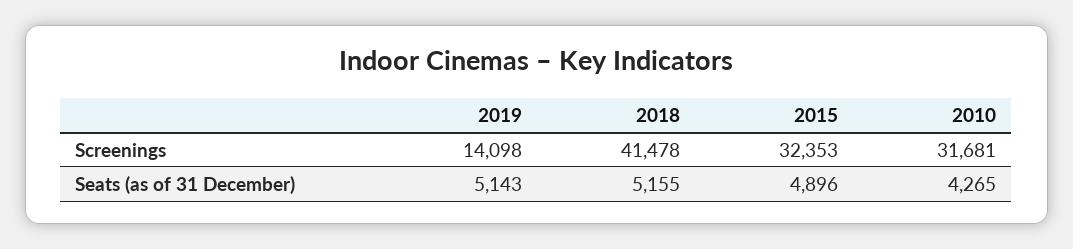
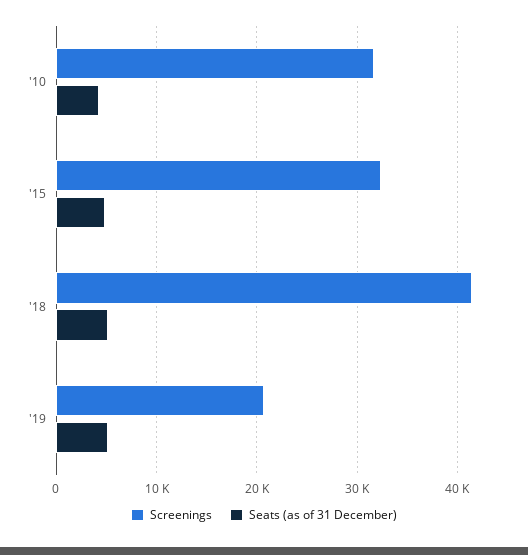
Screenings, 2019: 14098 -> 21000

